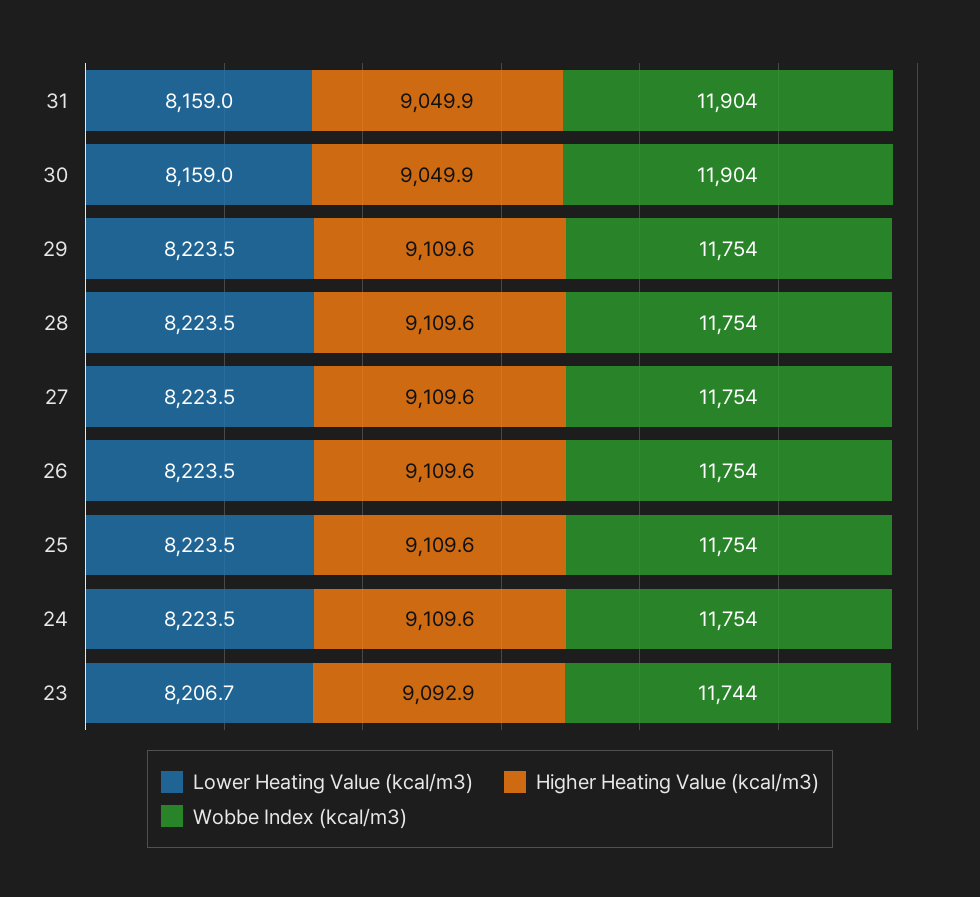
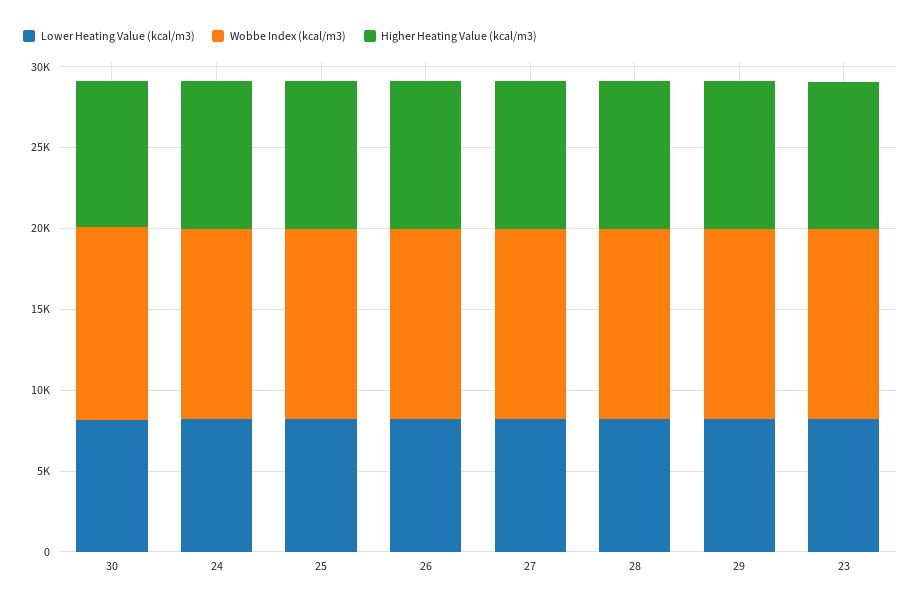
Lower Heating Value (kcal/m3), 31: 8159 -> none
Higher Heating Value (kcal/m3), 31: 9049.9 -> none
Wobbe Index (kcal/m3), 31: 11904 -> none

